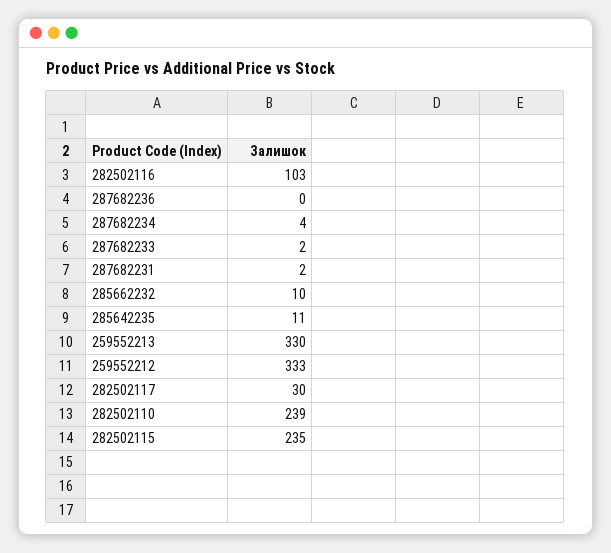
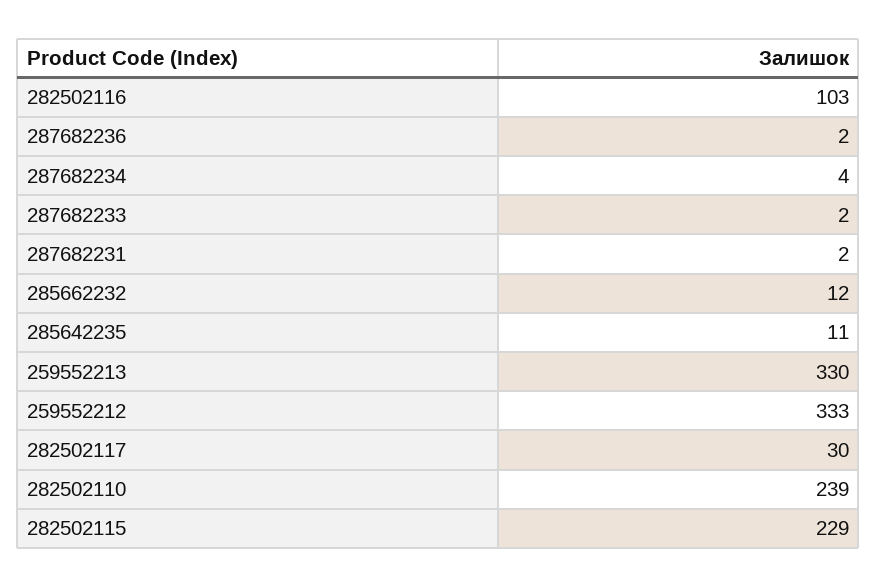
287682236: 0 -> 2
285662232: 10 -> 12
282502115: 235 -> 229

